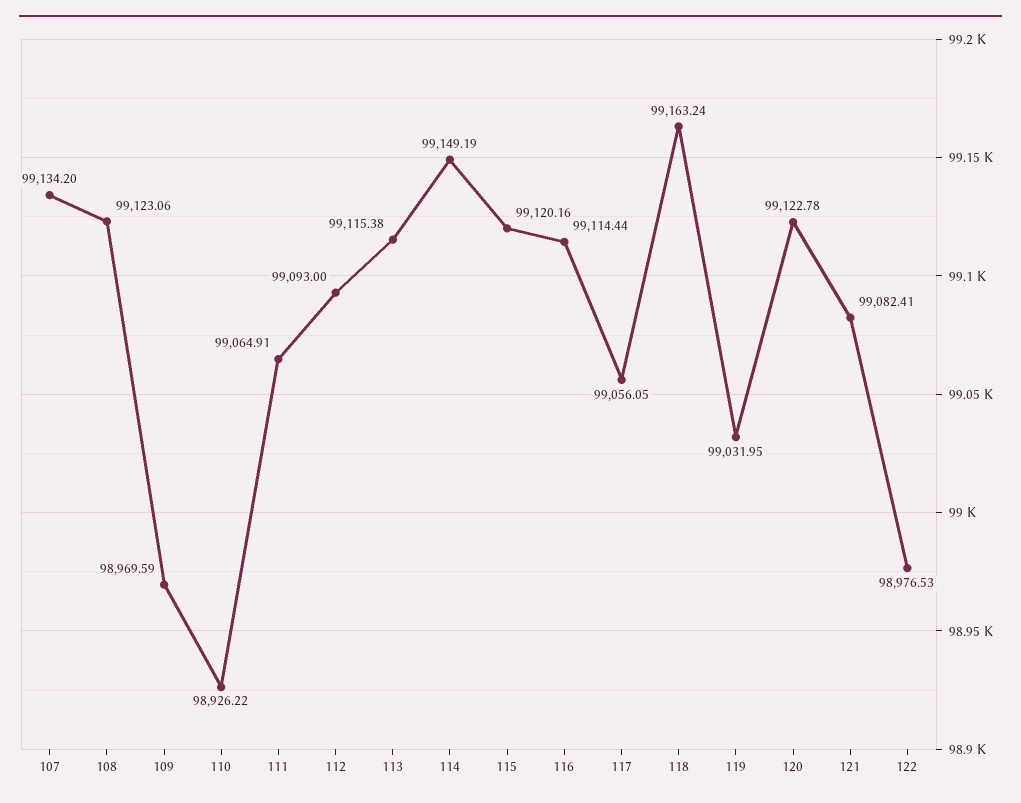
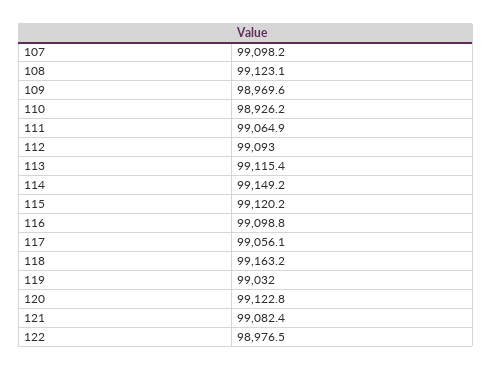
107: 99134.2 -> 99098.2
116: 99114.44 -> 99098.8

